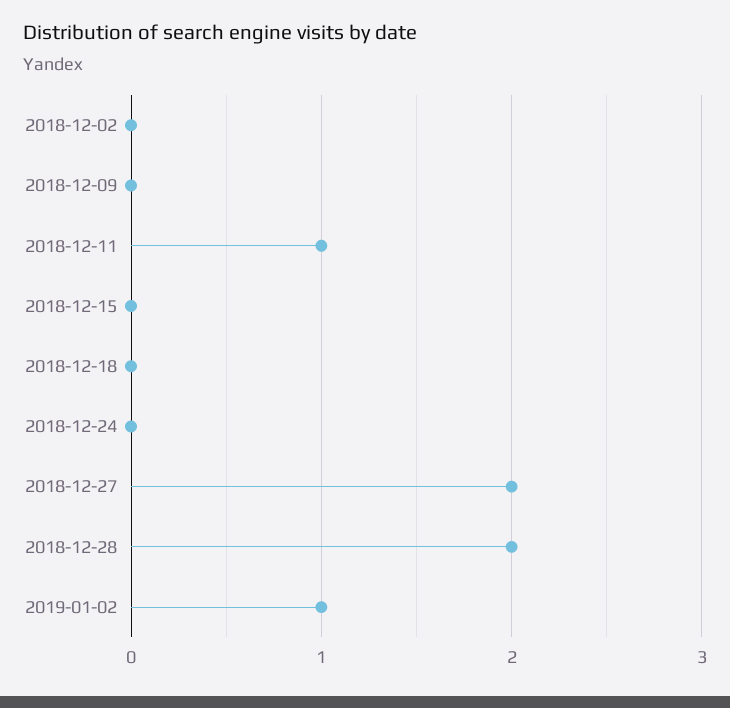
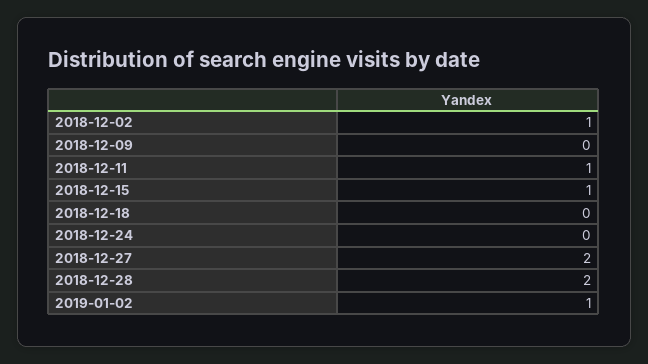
2018-12-02: 0 -> 1
2018-12-15: 0 -> 1

